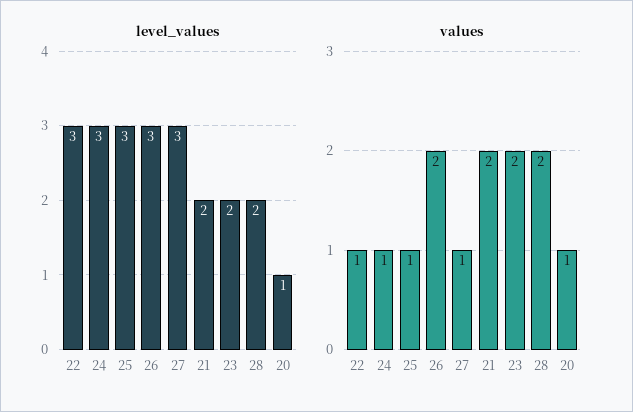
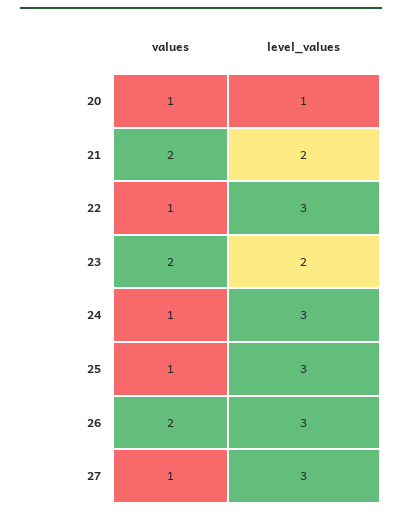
level_values, 28: 2 -> none
values, 28: 2 -> none

